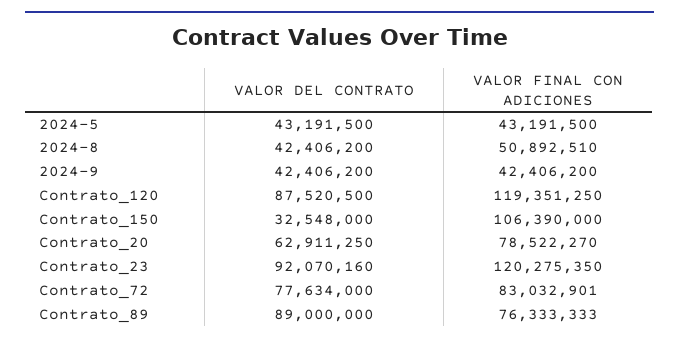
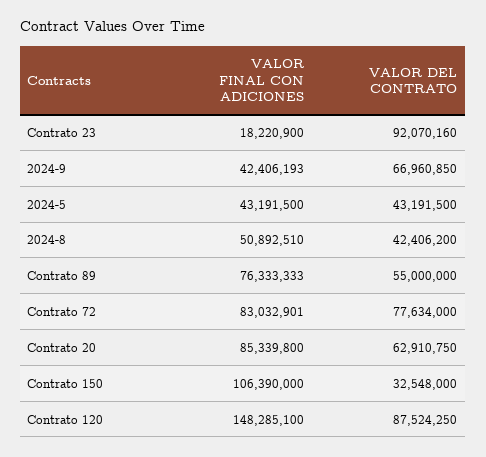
VALOR DEL CONTRATO, 2024-9: 42406200 -> 66960850
VALOR FINAL CON ADICIONES, 2024-9: 42406200 -> 42406193
VALOR DEL CONTRATO, Contrato_120: 87520500 -> 87524250
VALOR FINAL CON ADICIONES, Contrato_120: 119351250 -> 148285100
VALOR DEL CONTRATO, Contrato_20: 62911250 -> 62910750
VALOR FINAL CON ADICIONES, Contrato_20: 78522270 -> 85339800
VALOR FINAL CON ADICIONES, Contrato_23: 120275350 -> 18220900
VALOR DEL CONTRATO, Contrato_89: 89000000 -> 55000000

